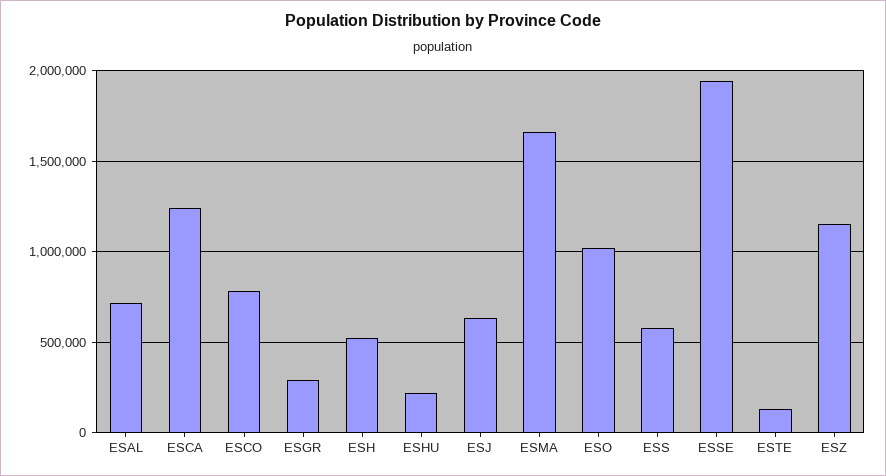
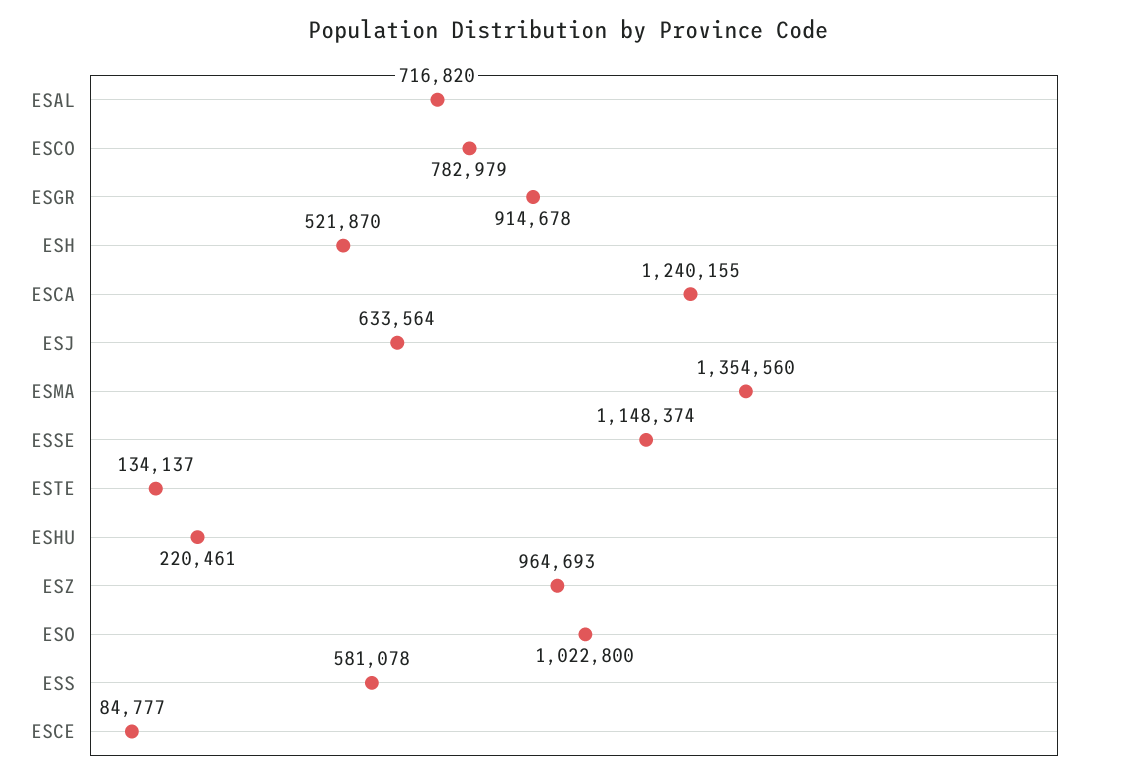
ESGR: 300000 -> 914678
ESMA: 1650000 -> 1354560
ESSE: 1950000 -> 1148374
ESZ: 1150000 -> 964693
ESCE: none -> 84777

